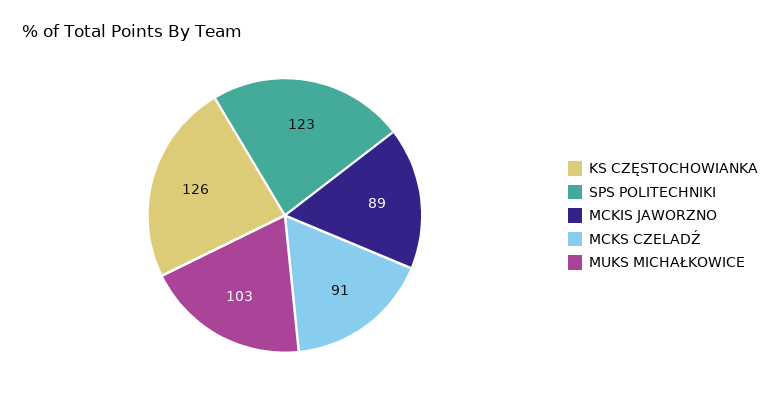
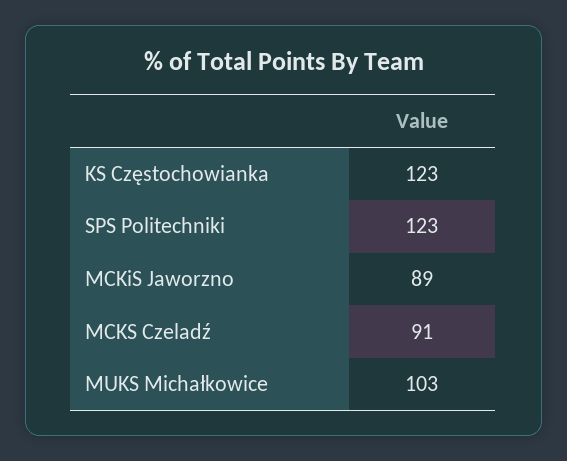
KS CZĘSTOCHOWIANKA: 126 -> 123

